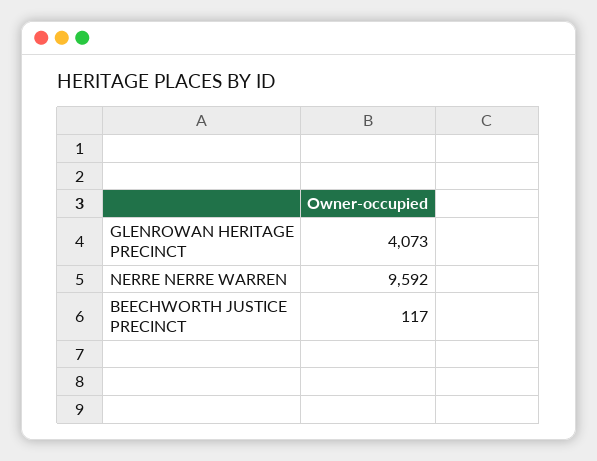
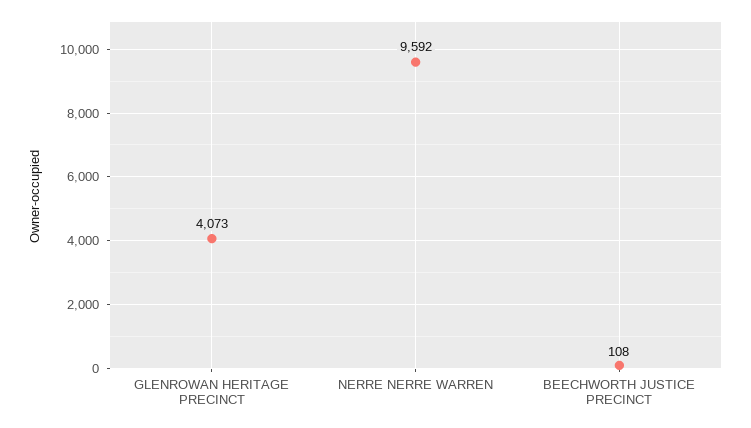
BEECHWORTH JUSTICE PRECINCT: 117 -> 108

